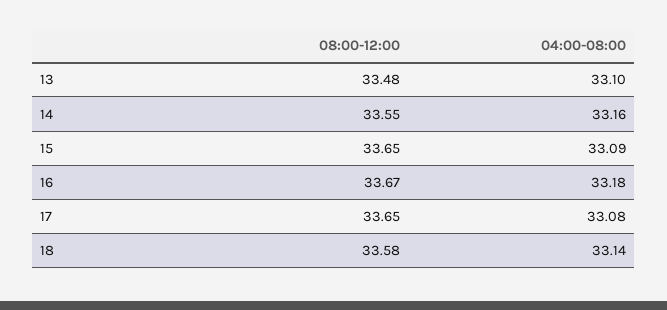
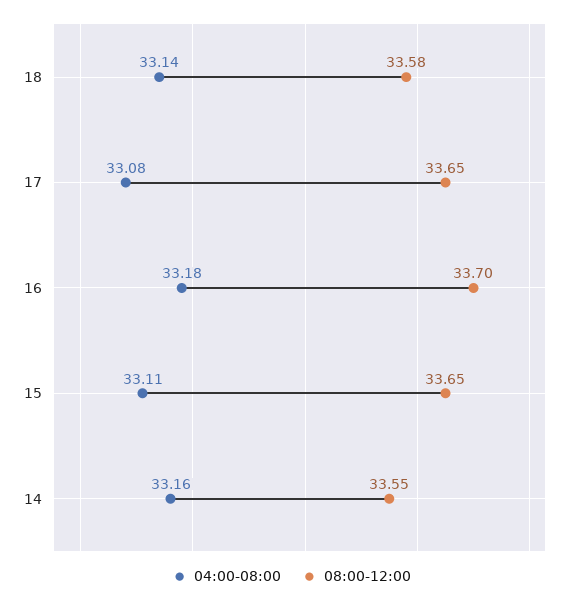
08:00-12:00, 13: 33.48 -> none
04:00-08:00, 13: 33.1 -> none
04:00-08:00, 15: 33.09 -> 33.11
08:00-12:00, 16: 33.67 -> 33.7

